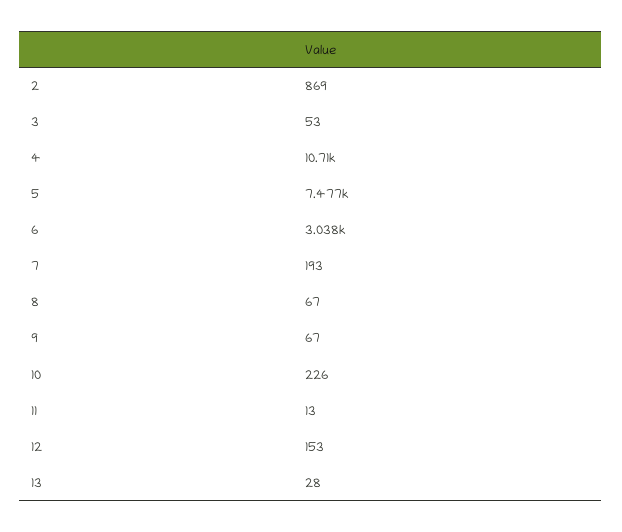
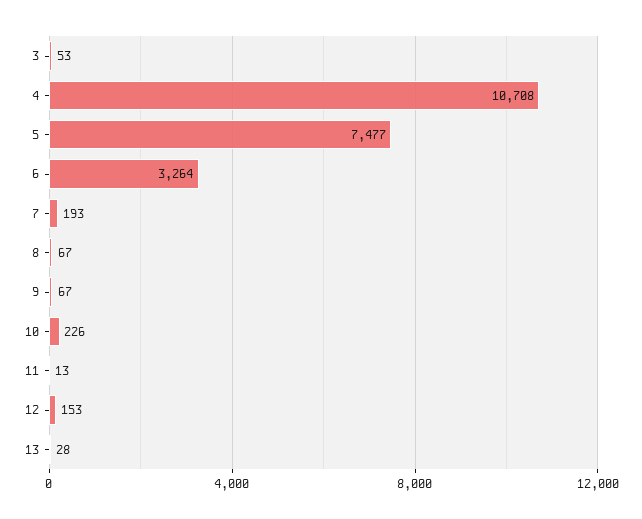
2: 869 -> none
6: 3038 -> 3264

